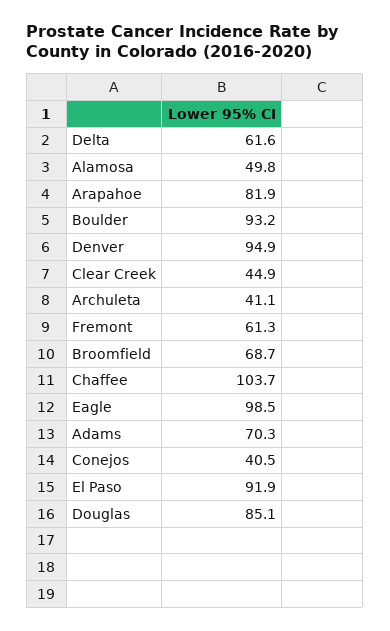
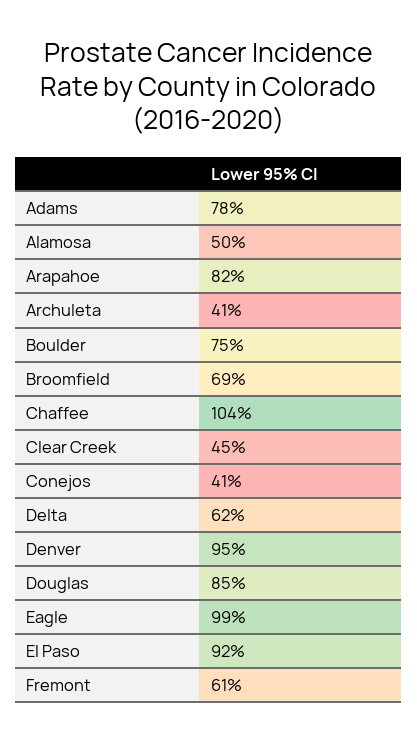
Boulder: 93.2 -> 75
Adams: 70.3 -> 78

